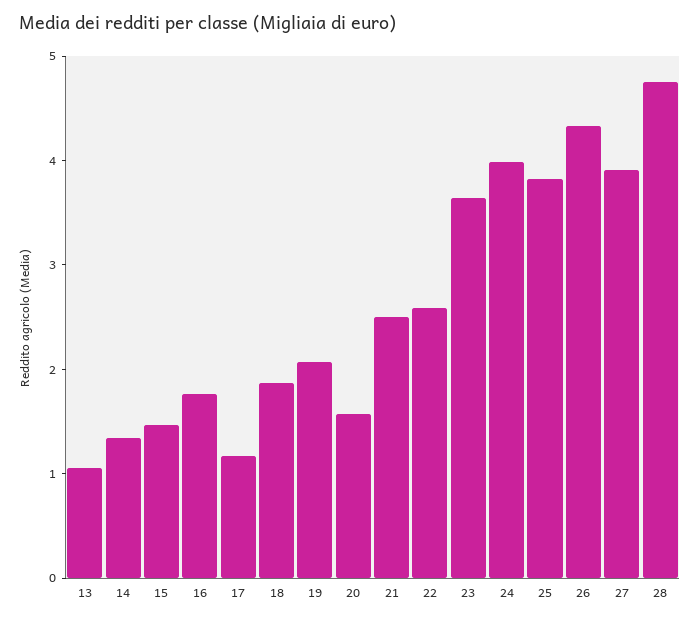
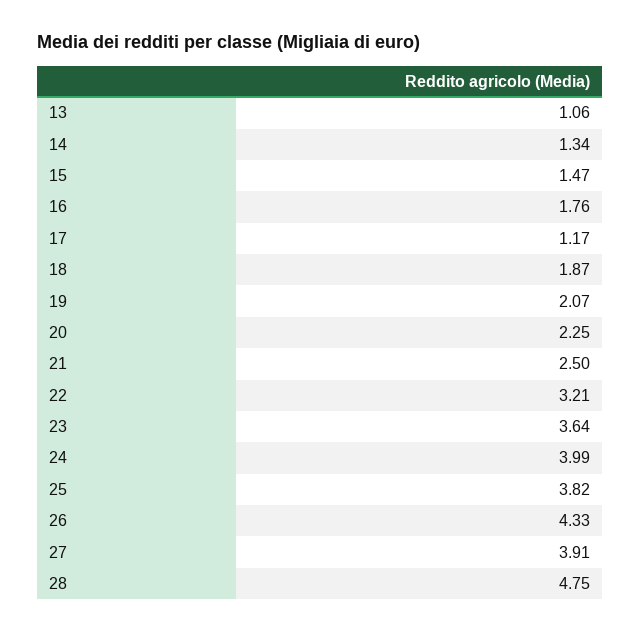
20: 1.6 -> 2.25
22: 2.6 -> 3.21

